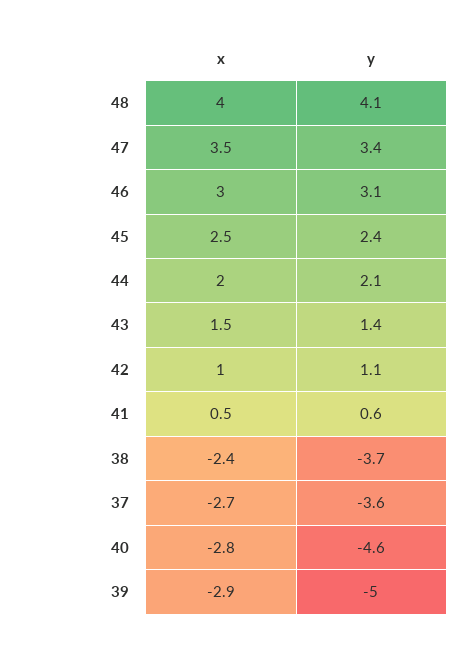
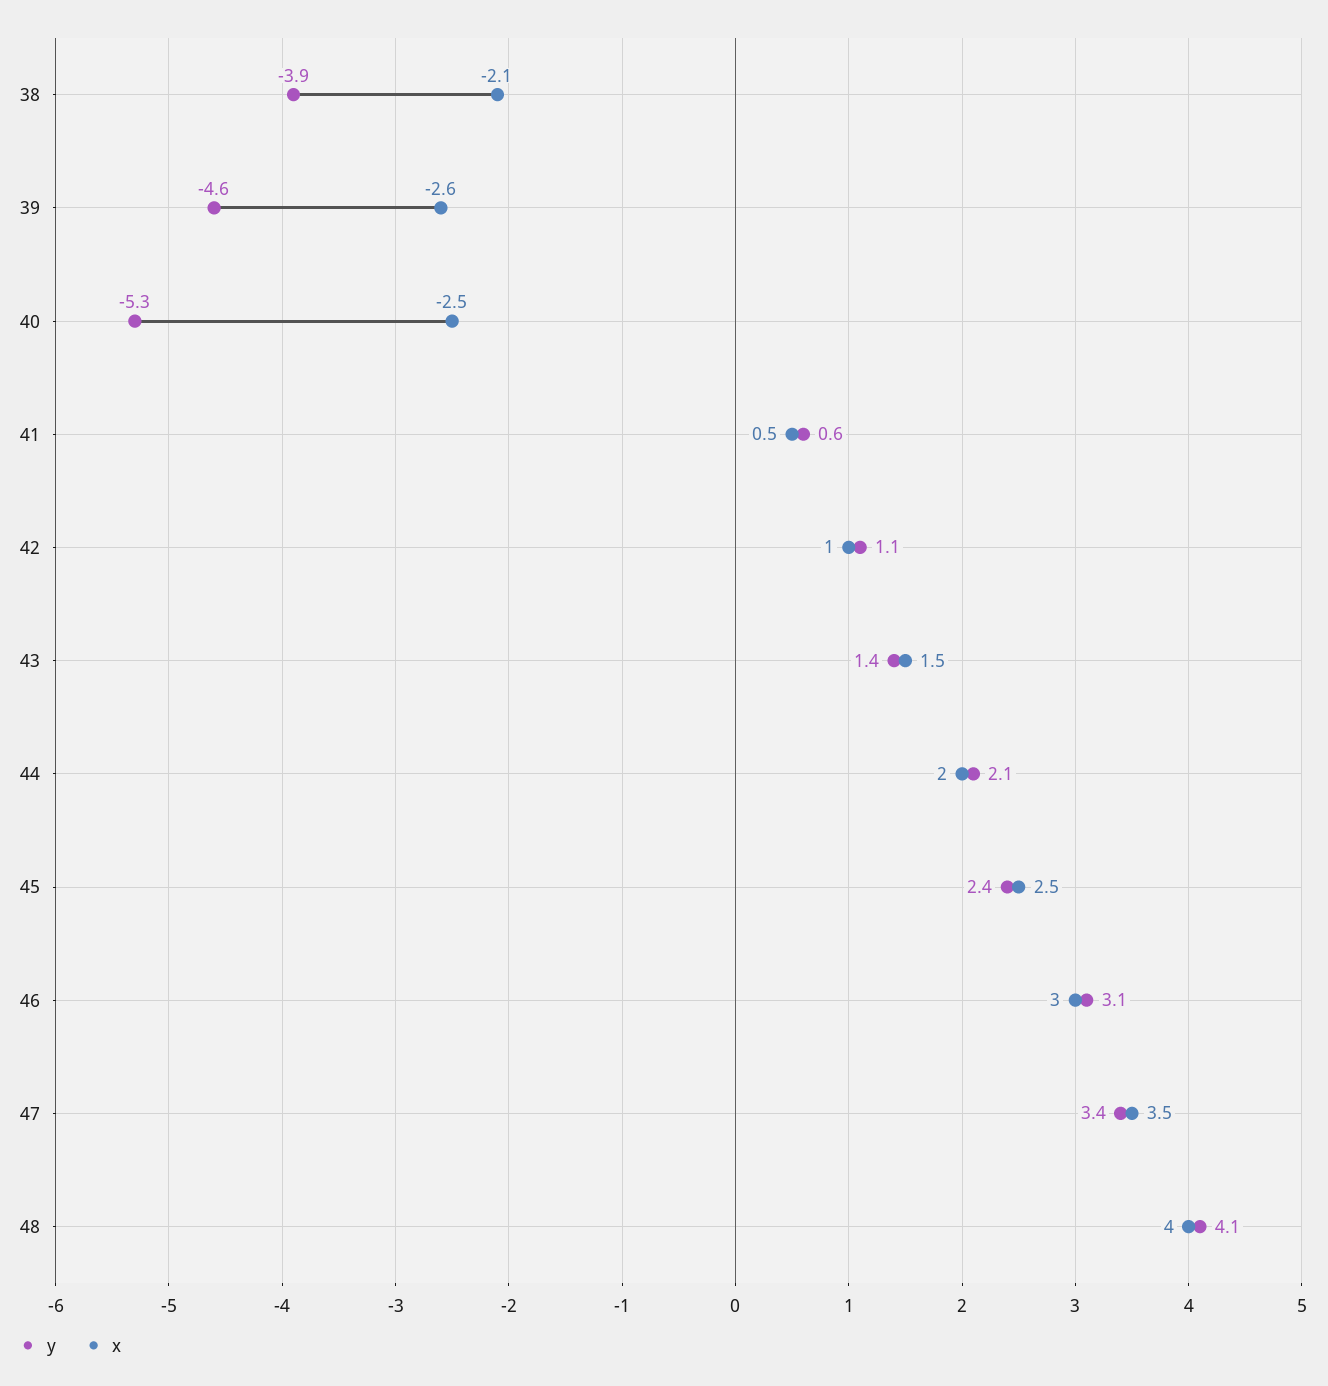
x, 38: -2.4 -> -2.1
y, 38: -3.7 -> -3.9
x, 37: -2.7 -> none
y, 37: -3.6 -> none
x, 40: -2.8 -> -2.5
y, 40: -4.6 -> -5.3
x, 39: -2.9 -> -2.6
y, 39: -5 -> -4.6

